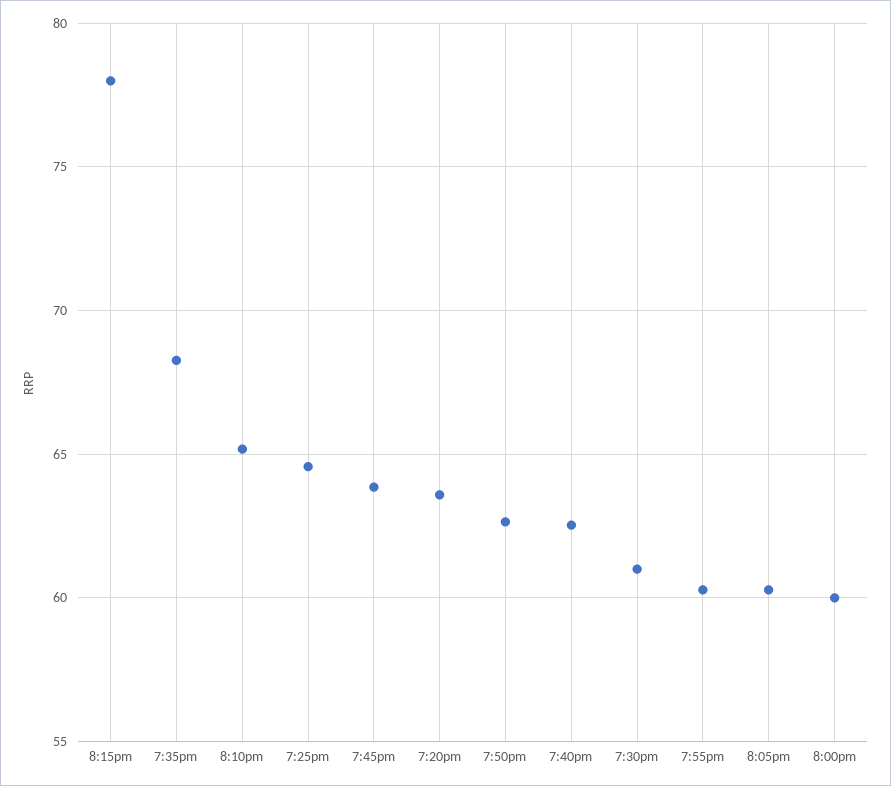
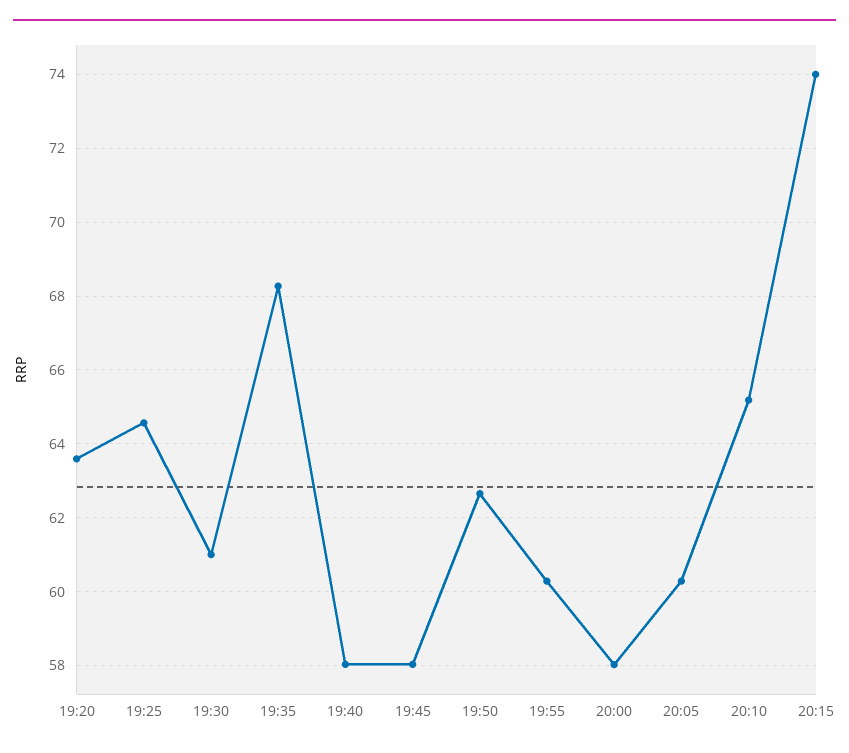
8:15pm: 78 -> 74
7:45pm: 64 -> 58
7:40pm: 62.5 -> 58
8:00pm: 60 -> 58

